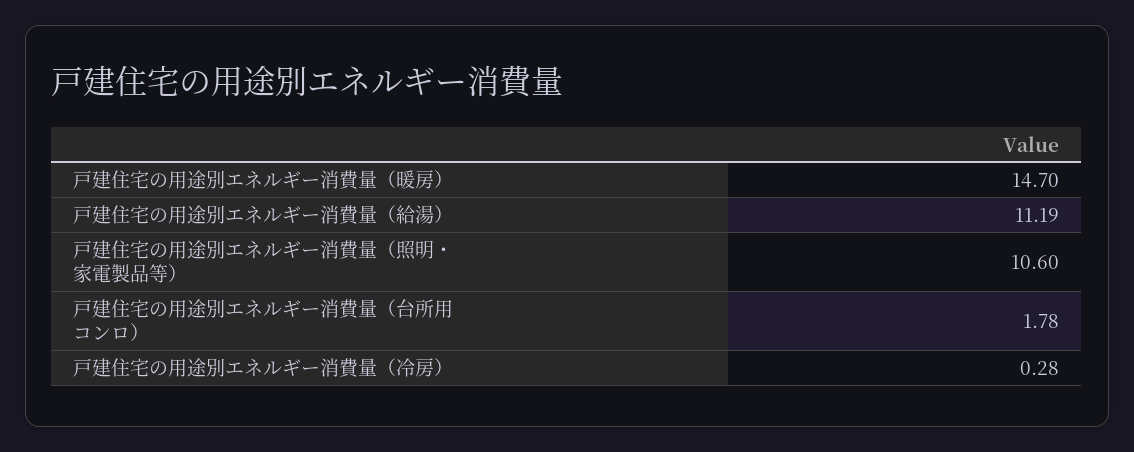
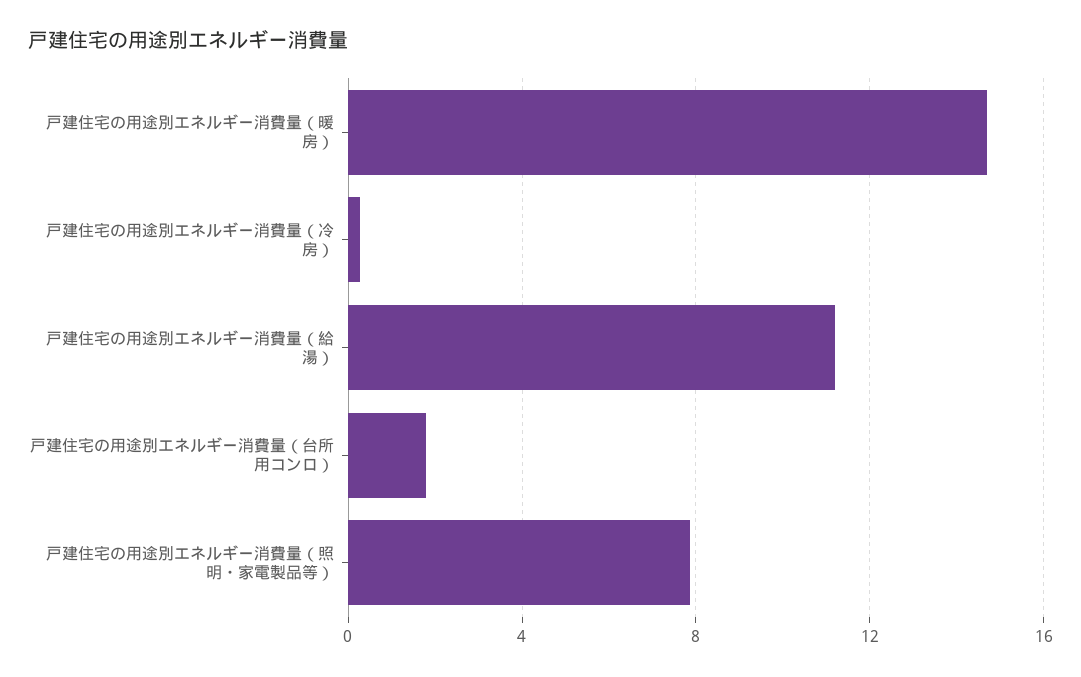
戸建住宅の用途別エネルギー消費量（照明・家電製品等）: 10.6 -> 8

